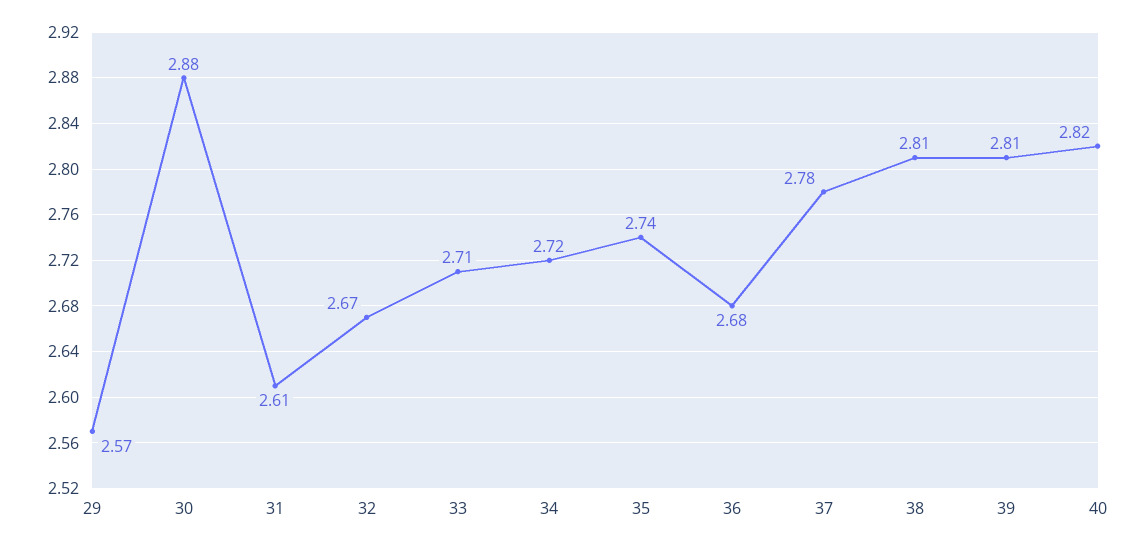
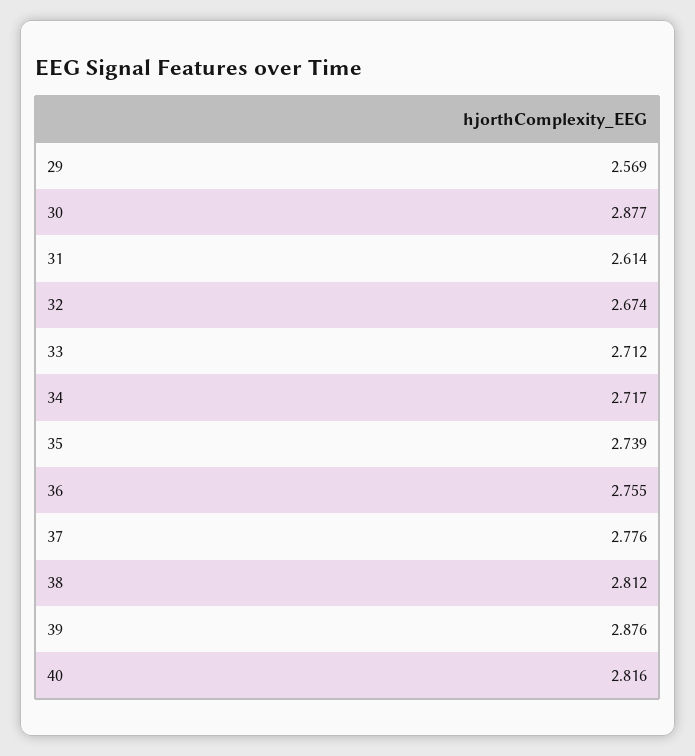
36: 2.68 -> 2.755
39: 2.81 -> 2.876

